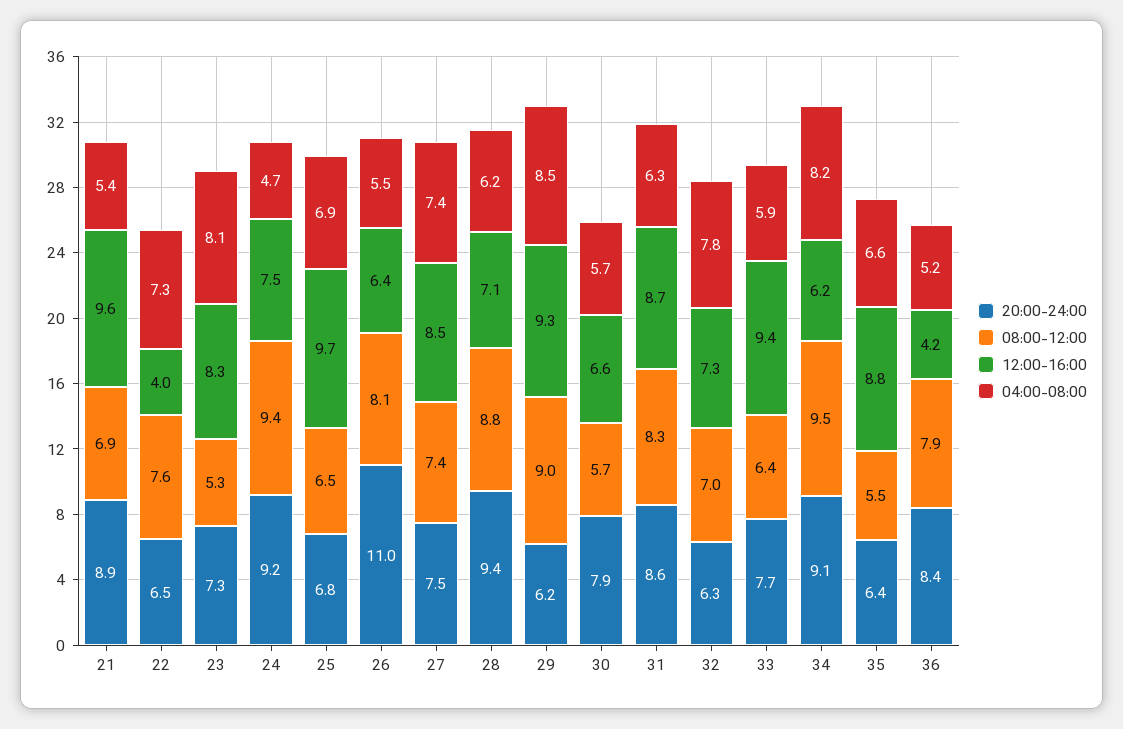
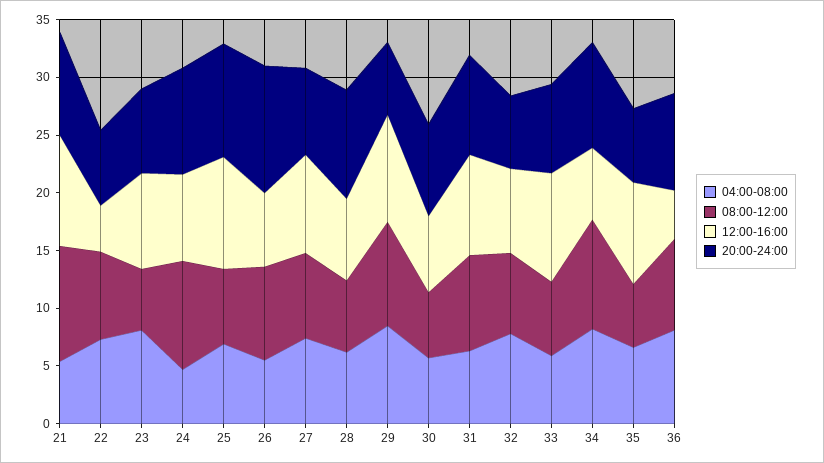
08:00-12:00, 21: 6.9 -> 10
20:00-24:00, 25: 6.8 -> 10
08:00-12:00, 28: 8.8 -> 6
04:00-08:00, 36: 5.2 -> 8

